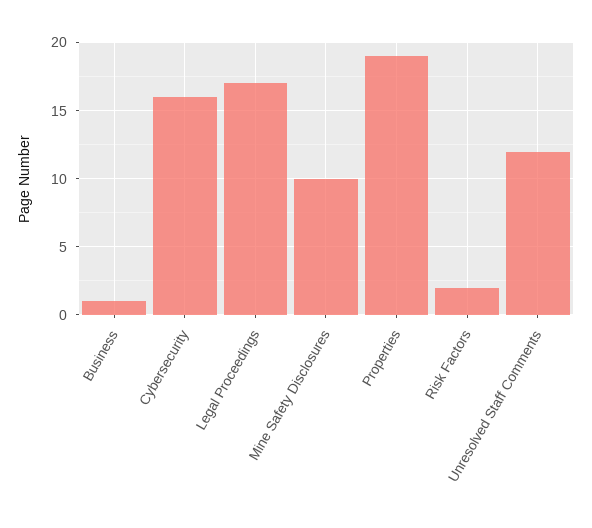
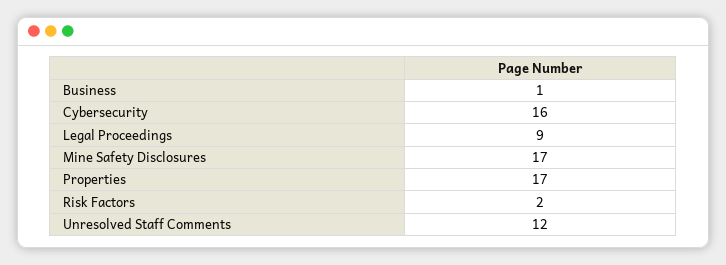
Legal Proceedings: 17 -> 9
Mine Safety Disclosures: 10 -> 17
Properties: 19 -> 17

